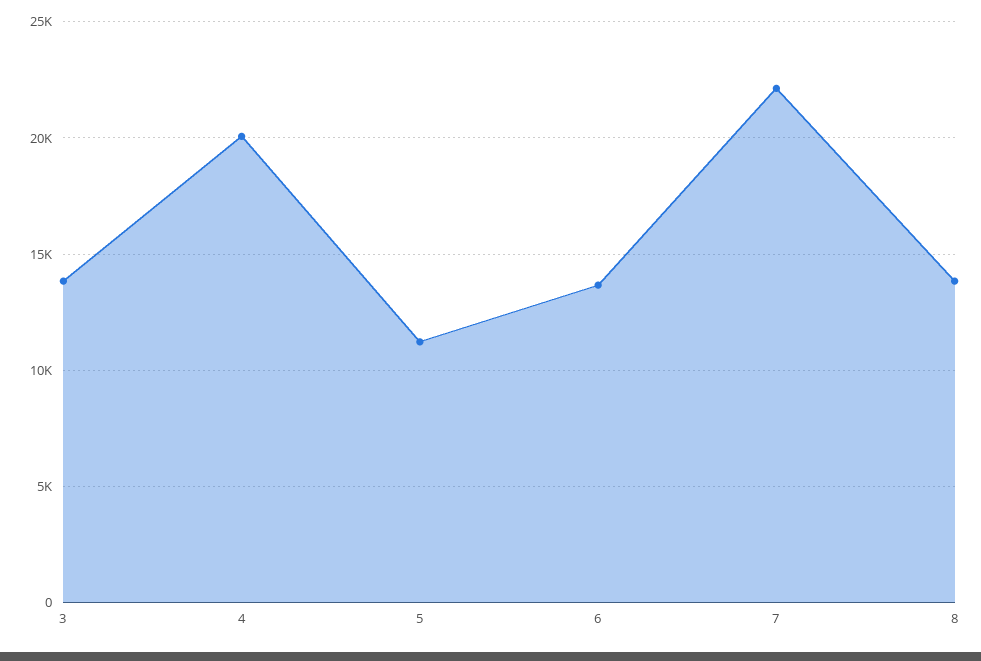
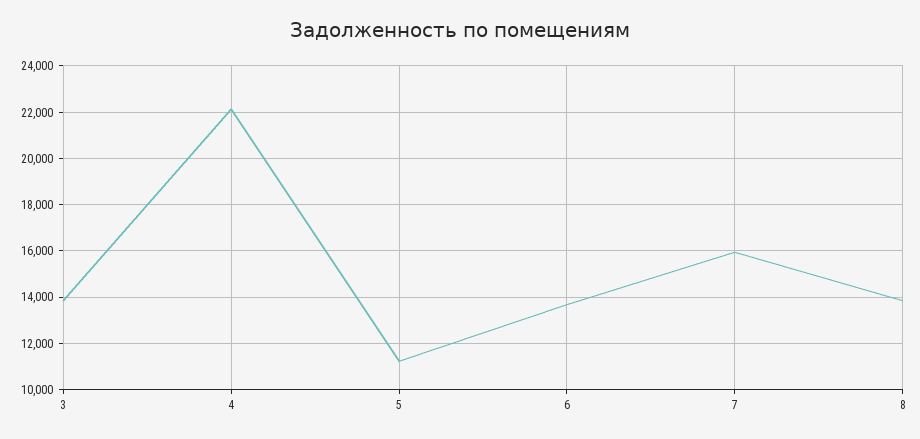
4: 20000 -> 22000
7: 22000 -> 16000

